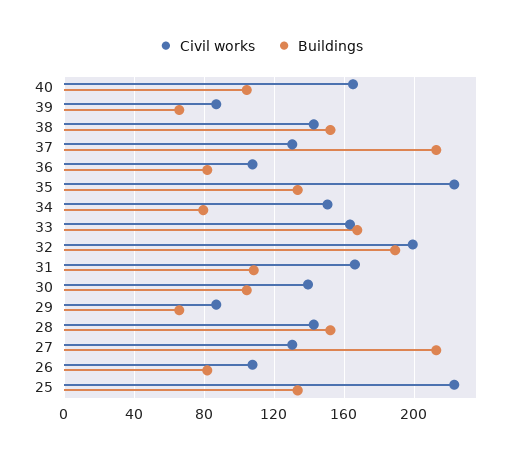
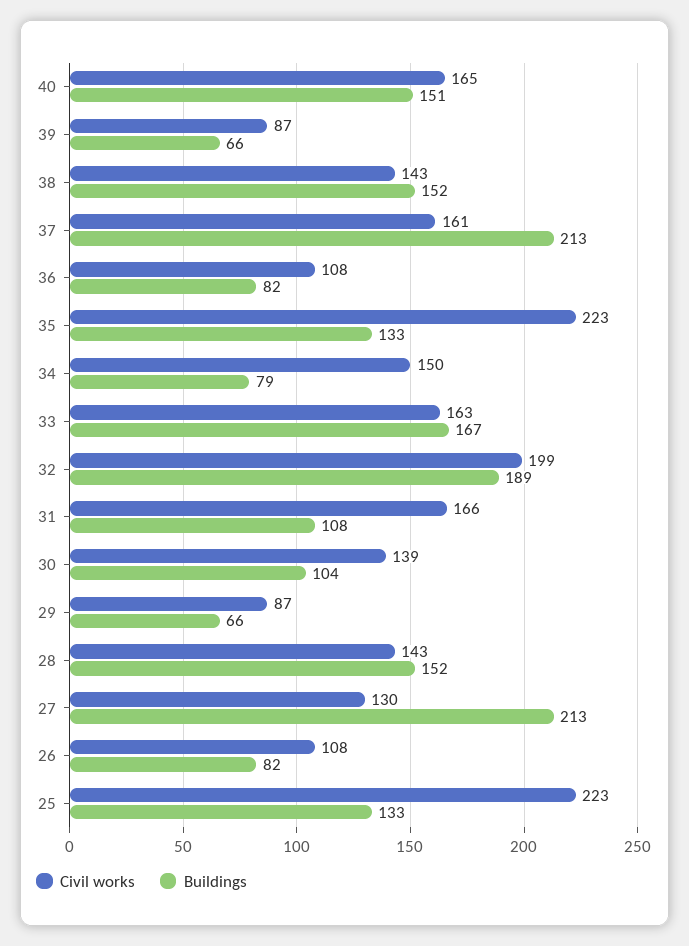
Buildings, 40: 105 -> 151
Civil works, 37: 130 -> 161

